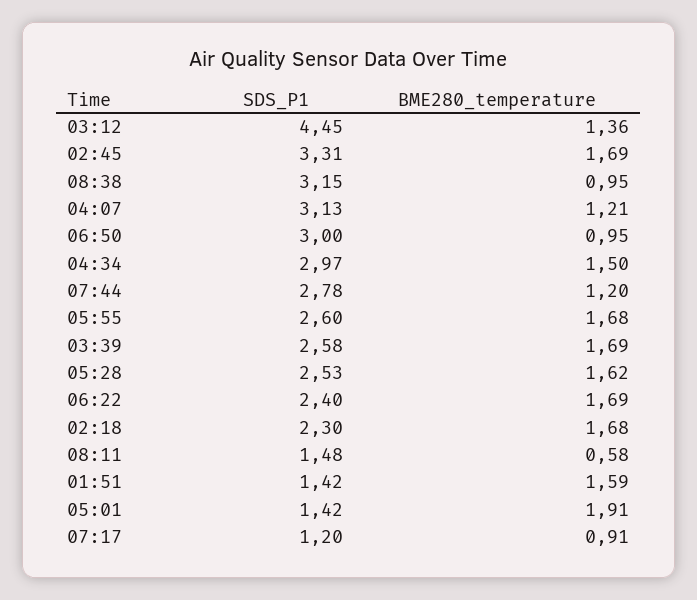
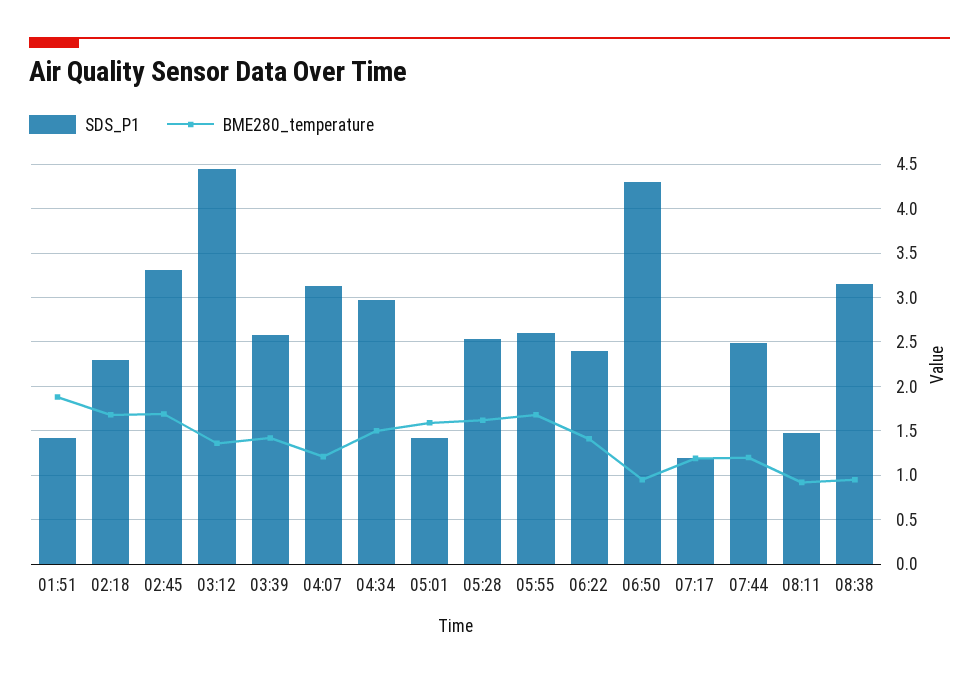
SDS_P1, 06:50: 3 -> 4.3
SDS_P1, 07:44: 2.78 -> 2.5
BME280_temperature, 03:39: 1.69 -> 1.4
BME280_temperature, 06:22: 1.69 -> 1.4
BME280_temperature, 08:11: 0.58 -> 0.9
BME280_temperature, 01:51: 1.59 -> 1.9
BME280_temperature, 05:01: 1.91 -> 1.6
BME280_temperature, 07:17: 0.91 -> 1.2

